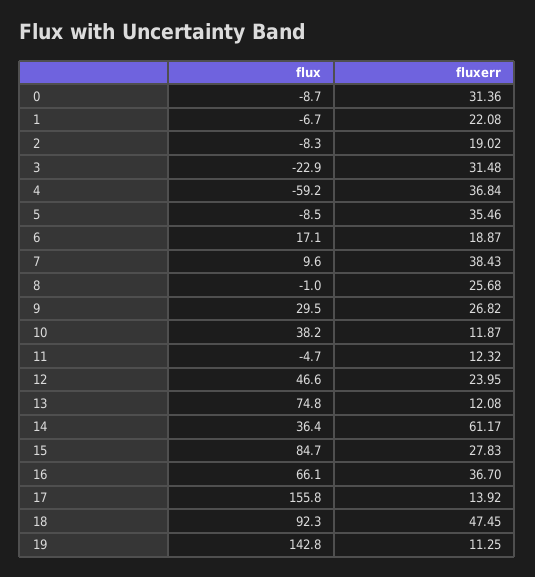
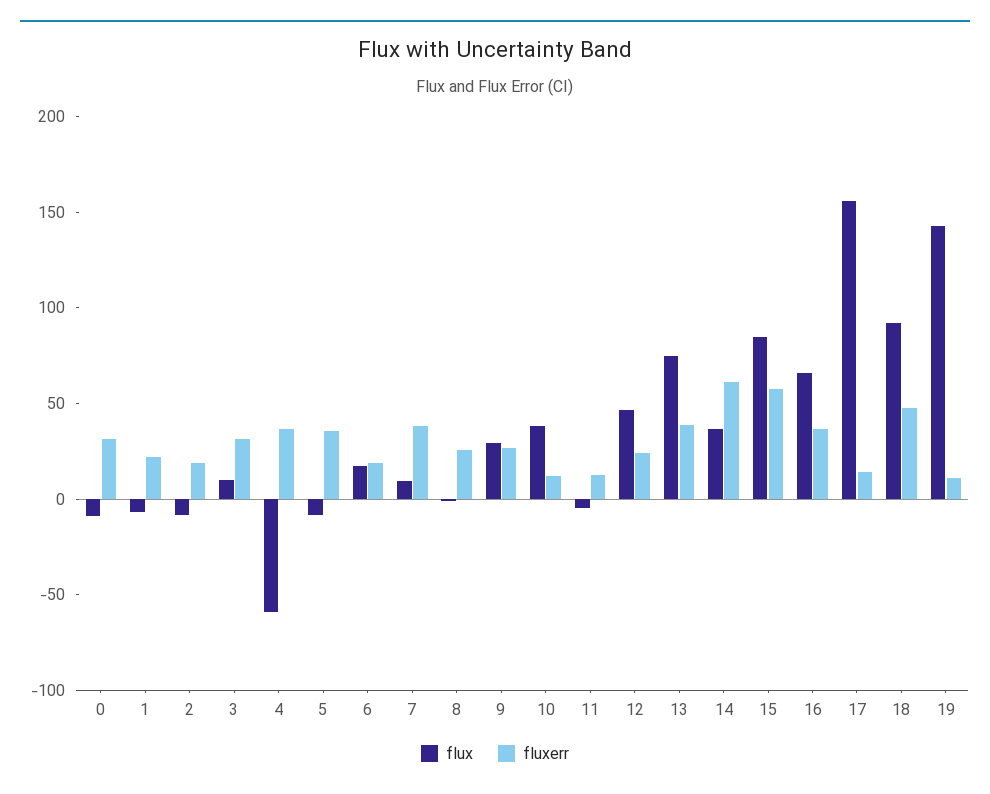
flux, 3: -22.9 -> 10
fluxerr, 13: 12.08 -> 40
fluxerr, 15: 27.83 -> 60

